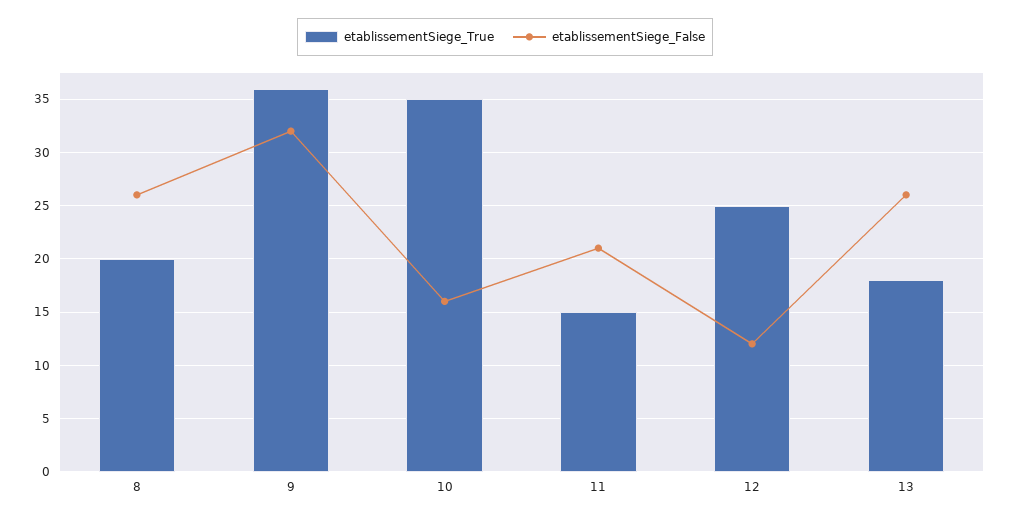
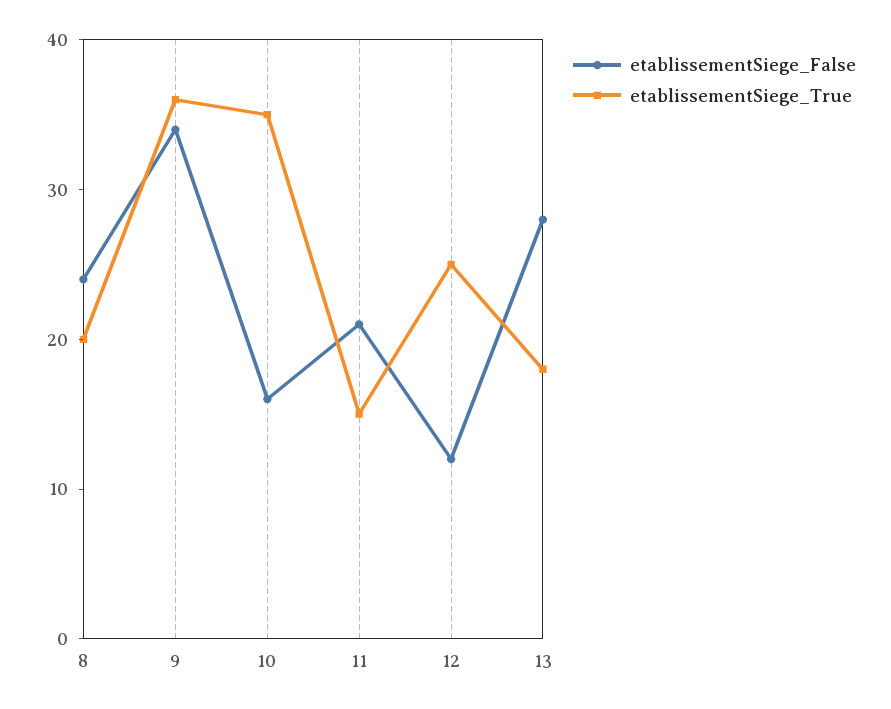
etablissementSiege_False, 8: 26 -> 24
etablissementSiege_False, 9: 32 -> 34
etablissementSiege_False, 13: 26 -> 28

